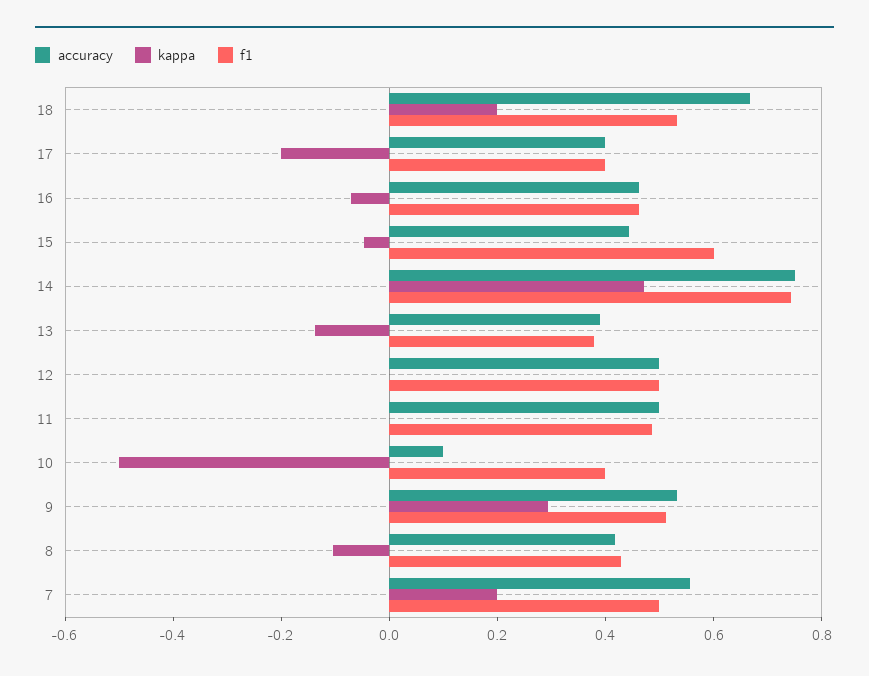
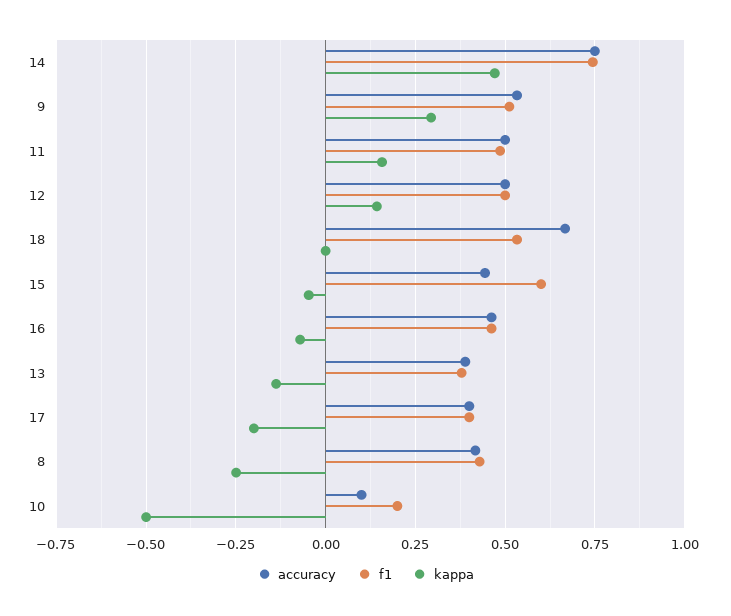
kappa, 18: 0.2 -> 0
kappa, 12: 0 -> 0.15
kappa, 11: 0 -> 0.15
f1, 10: 0.4 -> 0.2
kappa, 8: -0.1 -> -0.25
accuracy, 7: 0.55 -> none
kappa, 7: 0.2 -> none
f1, 7: 0.5 -> none

